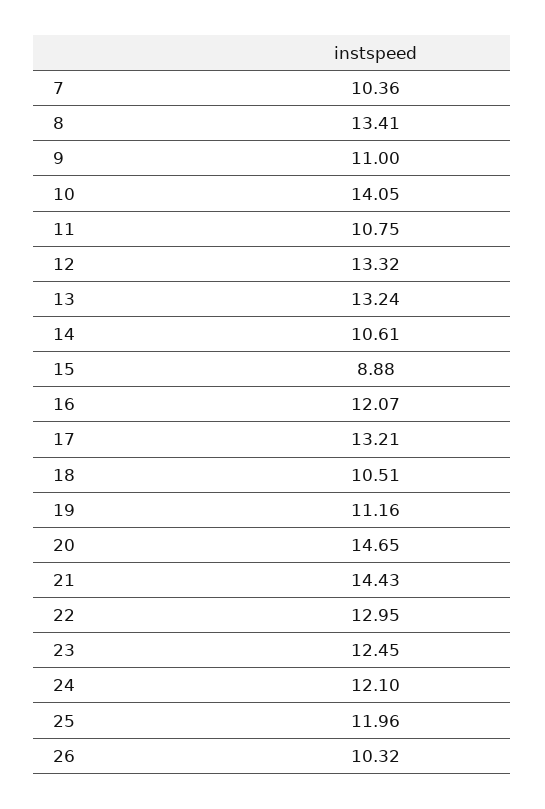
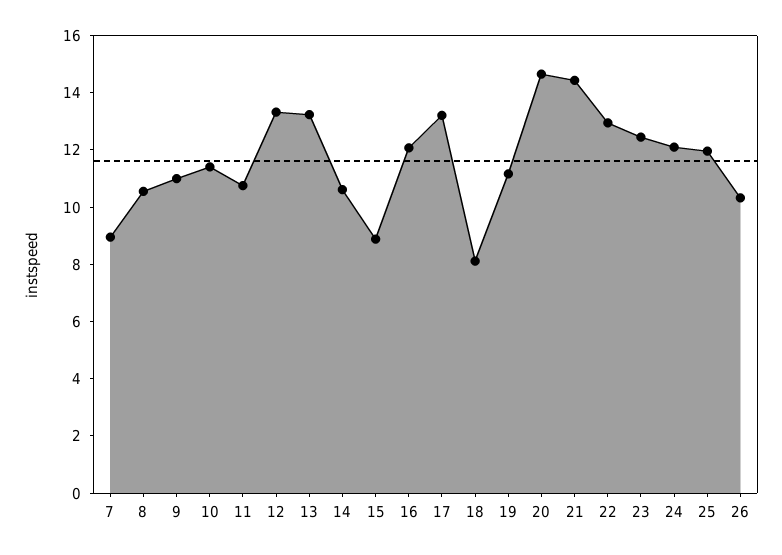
7: 10.36 -> 9
8: 13.41 -> 10.5
10: 14.05 -> 11.5
18: 10.51 -> 8

